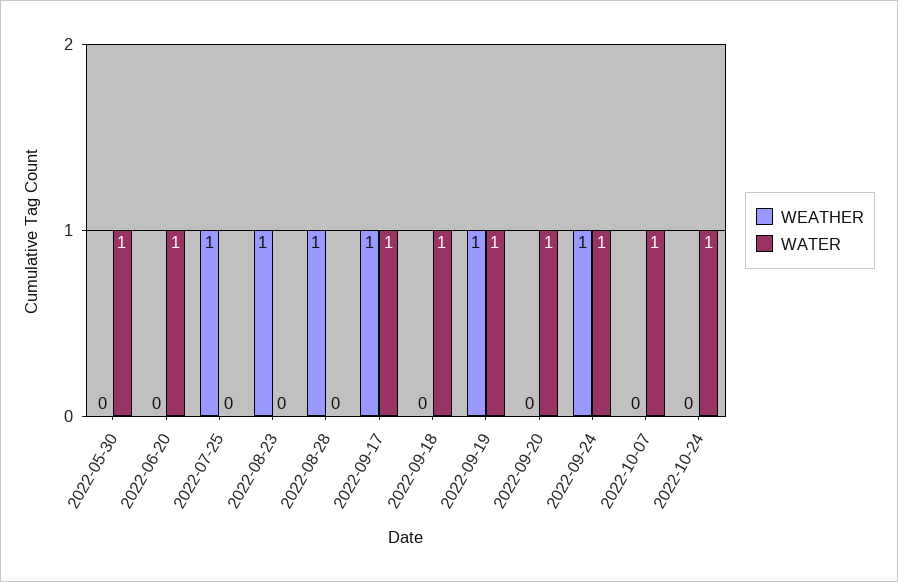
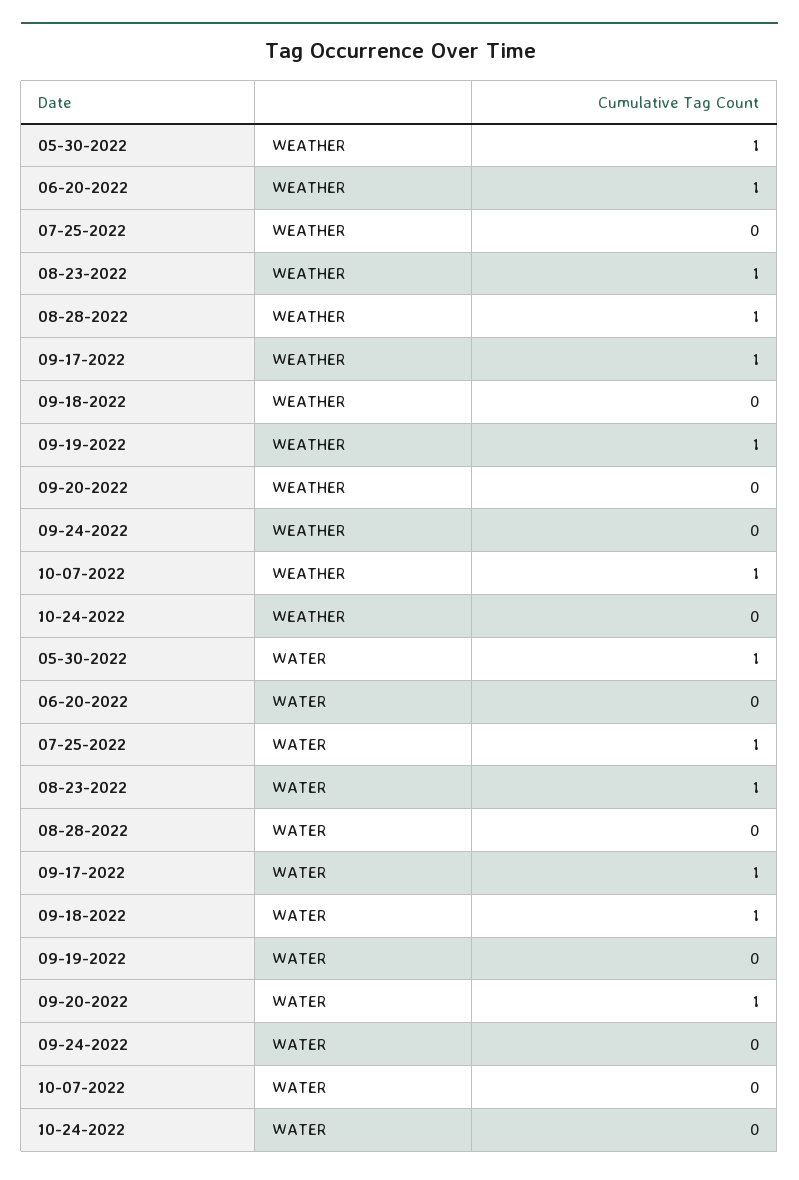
WEATHER, 2022-05-30: 0 -> 1
WEATHER, 2022-06-20: 0 -> 1
WATER, 2022-06-20: 1 -> 0
WEATHER, 2022-07-25: 1 -> 0
WATER, 2022-07-25: 0 -> 1
WATER, 2022-08-23: 0 -> 1
WATER, 2022-09-19: 1 -> 0
WEATHER, 2022-09-24: 1 -> 0
WATER, 2022-09-24: 1 -> 0
WEATHER, 2022-10-07: 0 -> 1
WATER, 2022-10-07: 1 -> 0
WATER, 2022-10-24: 1 -> 0

